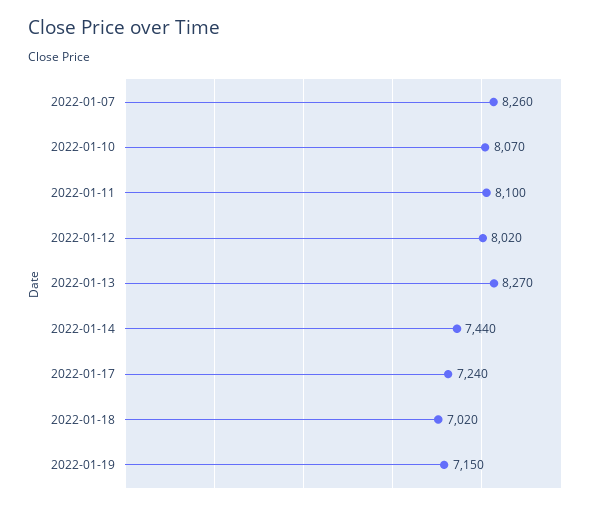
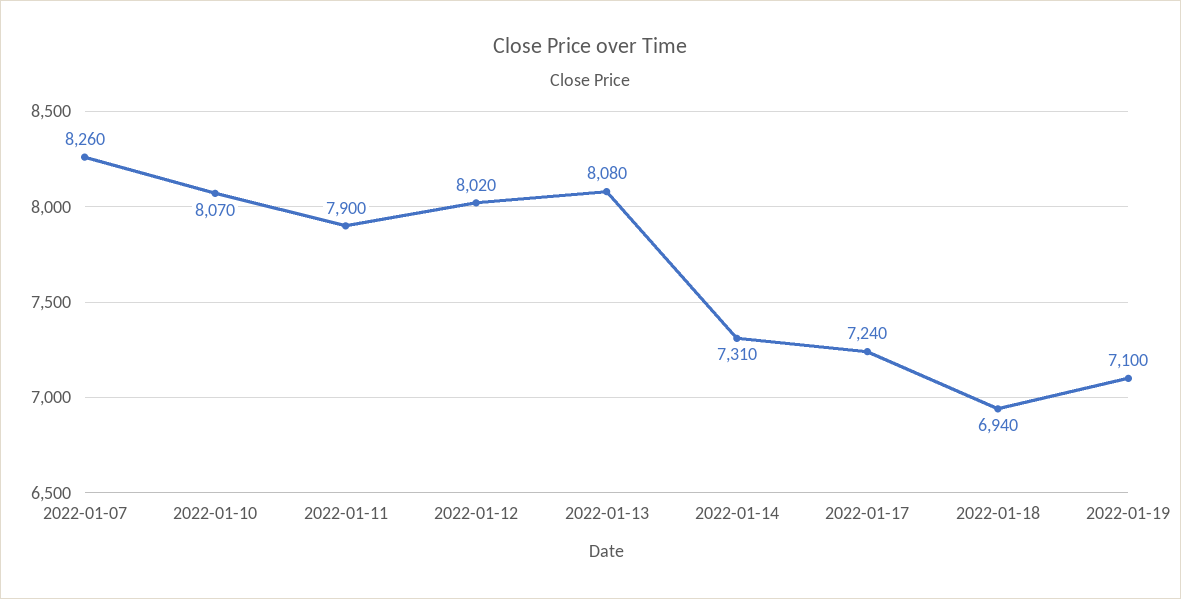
2022-01-11: 8100 -> 7900
2022-01-13: 8270 -> 8080
2022-01-14: 7440 -> 7310
2022-01-18: 7020 -> 6940
2022-01-19: 7150 -> 7100

